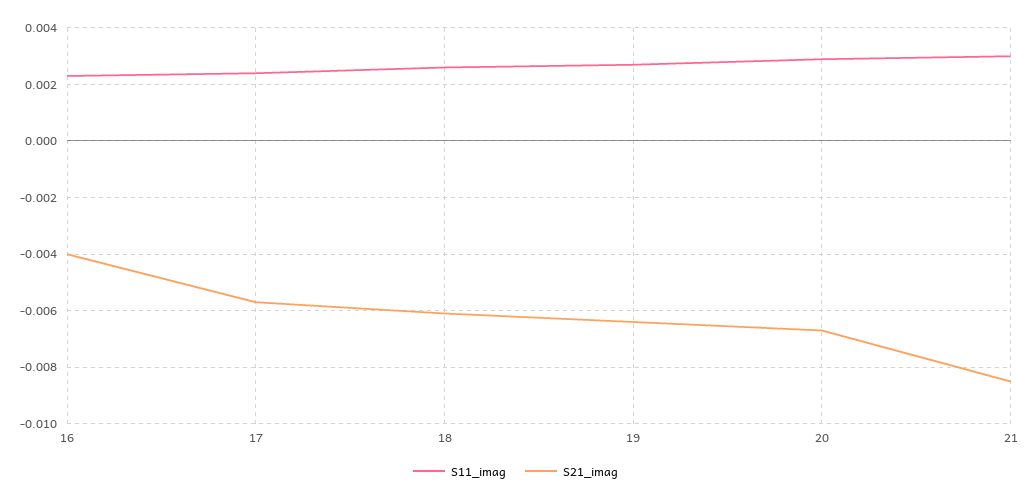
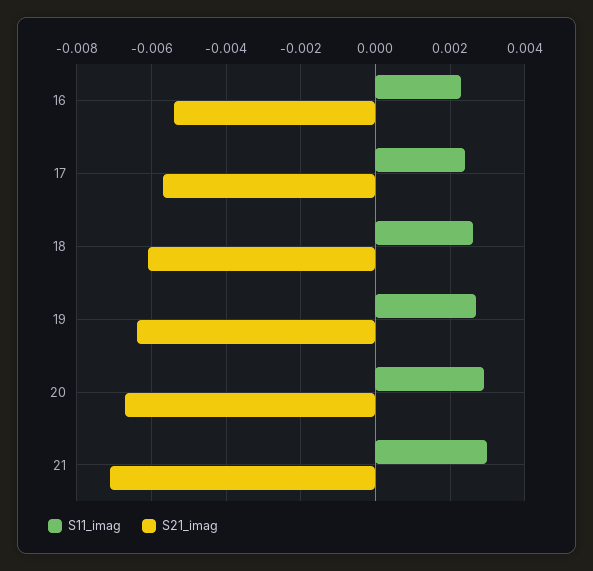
S21_imag, 16: -0.004 -> -0.0055
S21_imag, 21: -0.0085 -> -0.007

